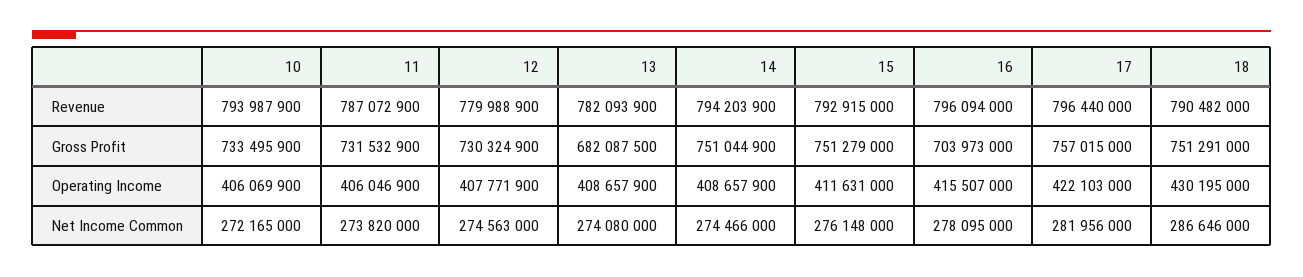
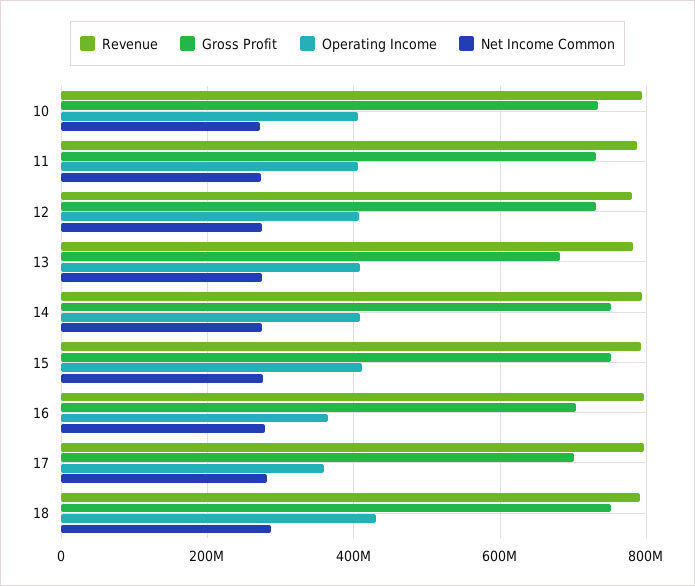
Gross Profit, 17: 757015000 -> 700000000
Operating Income, 16: 415507000 -> 360000000
Operating Income, 17: 422103000 -> 360000000

